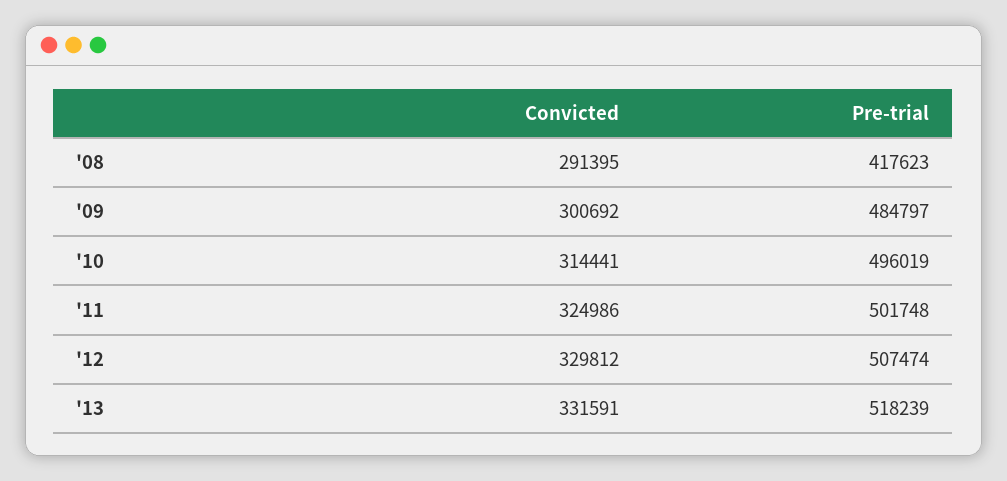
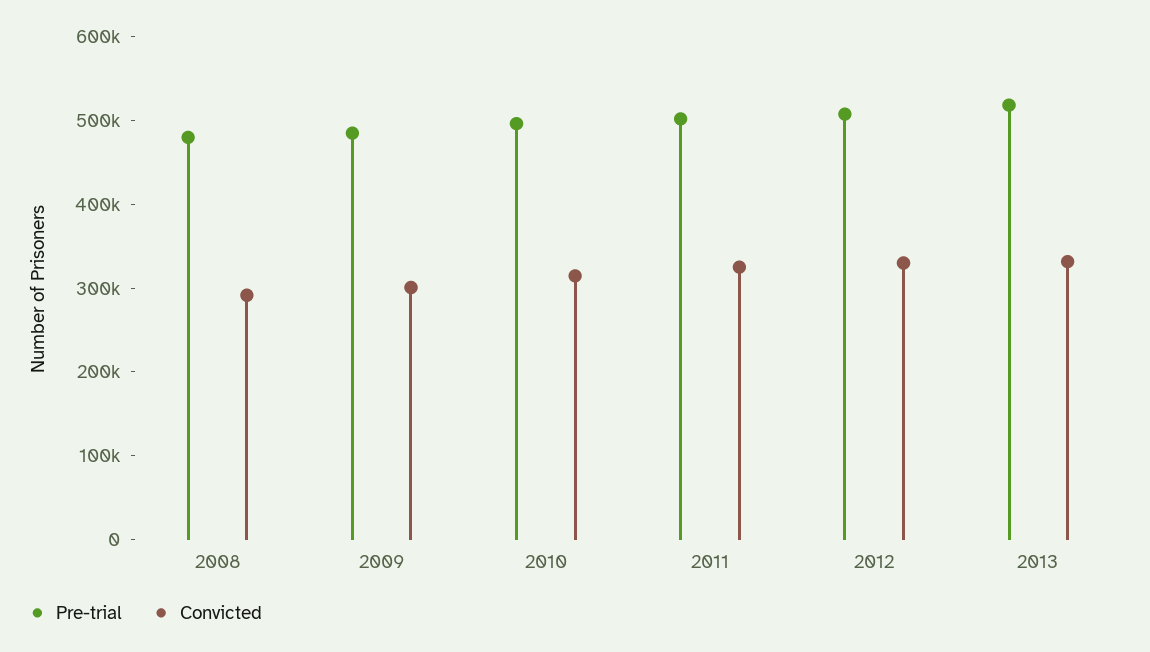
Pre-trial, '08: 417623 -> 480000

